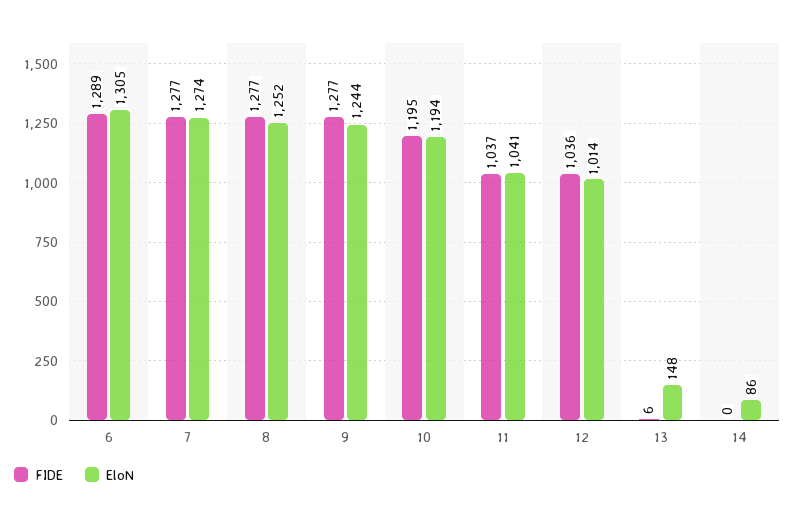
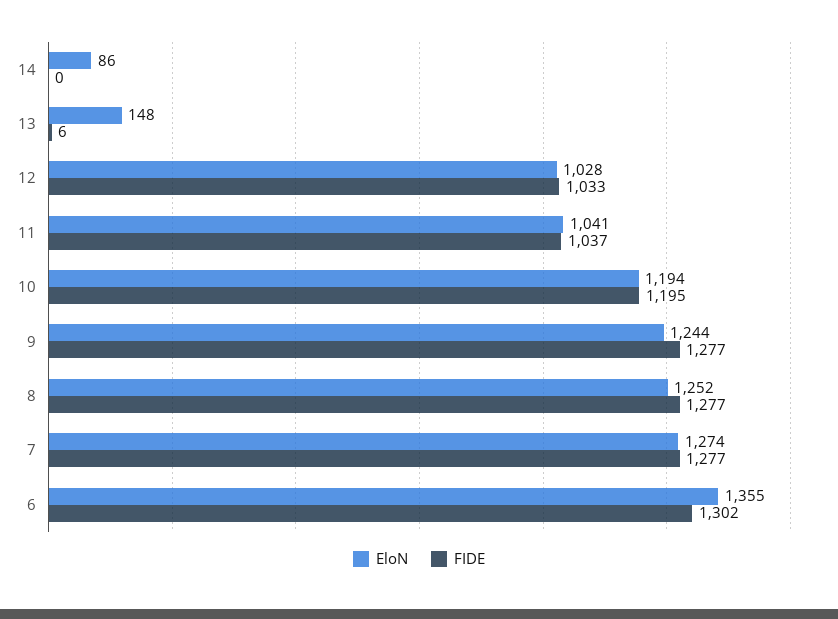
FIDE, 6: 1289 -> 1302
EloN, 6: 1305 -> 1355
FIDE, 12: 1036 -> 1033
EloN, 12: 1014 -> 1028

